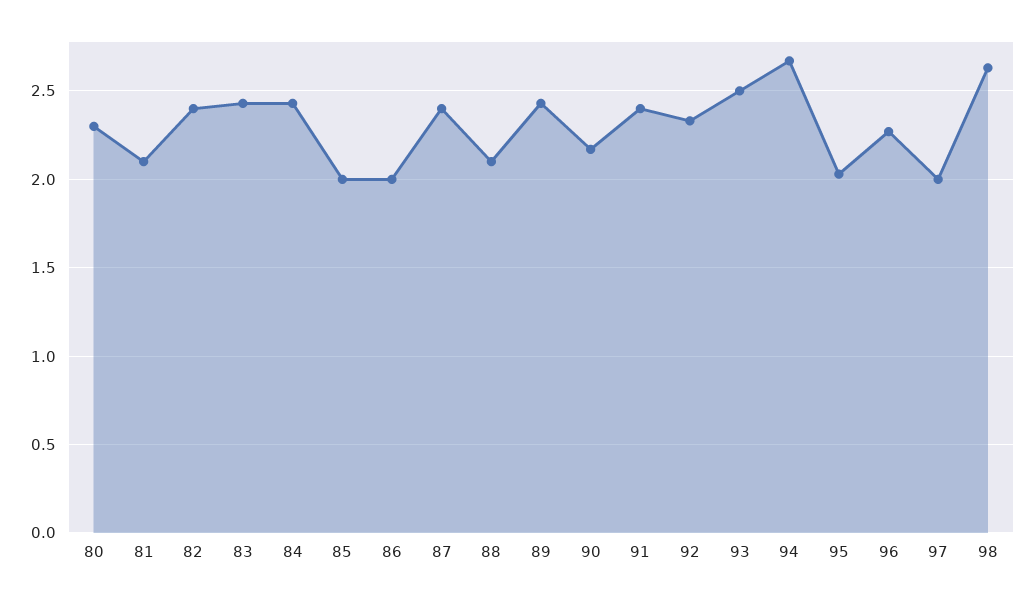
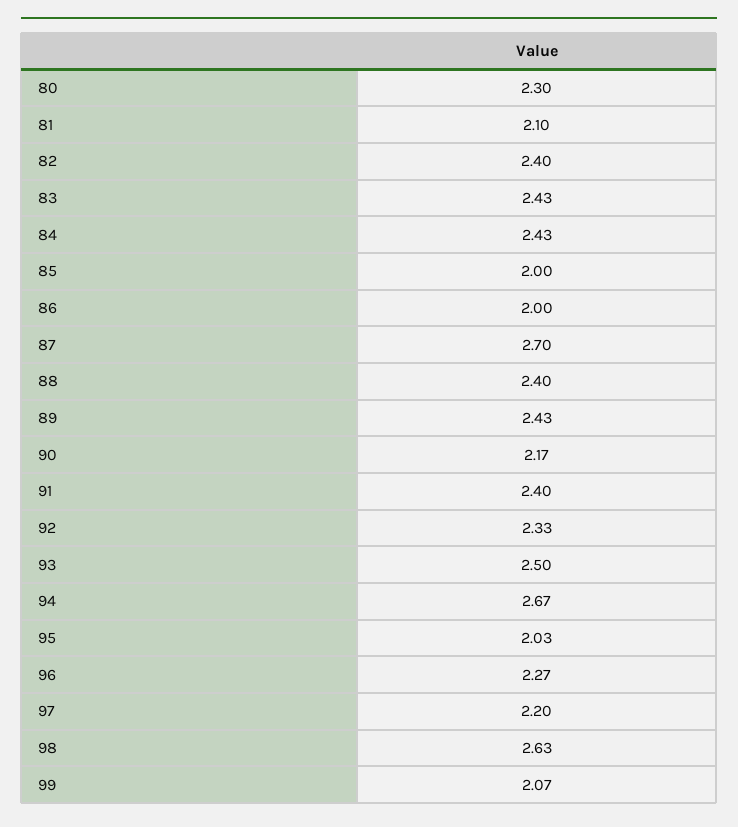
87: 2.4 -> 2.7
88: 2.1 -> 2.4
97: 2 -> 2.2
99: none -> 2.07

